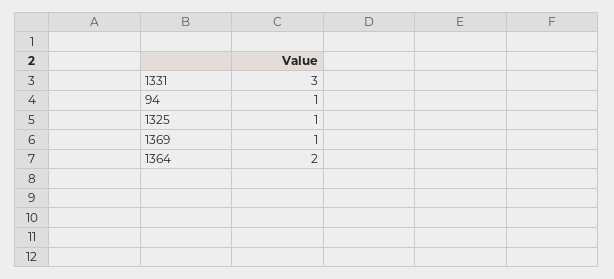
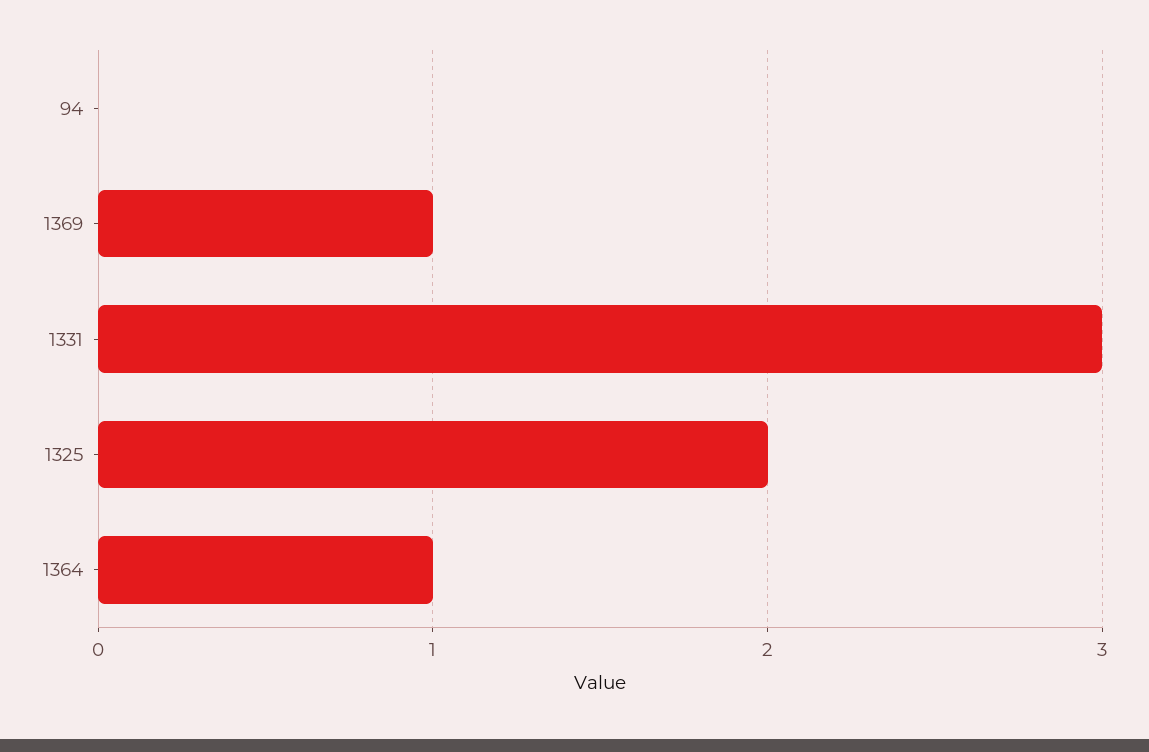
94: 1 -> 0
1325: 1 -> 2
1364: 2 -> 1

